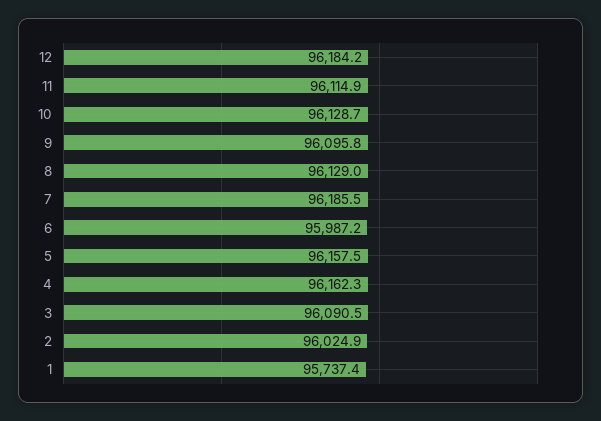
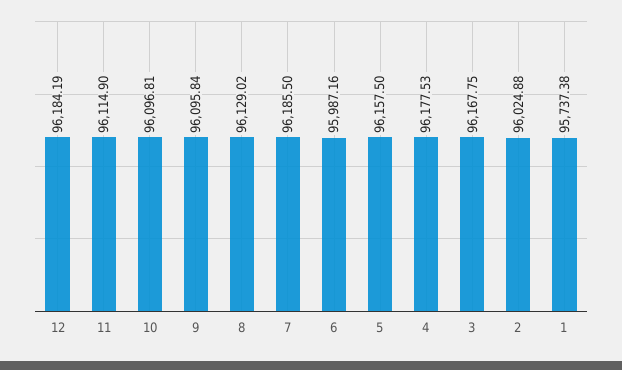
10: 96128.7 -> 96096.81
4: 96162.3 -> 96177.53
3: 96090.5 -> 96167.75

